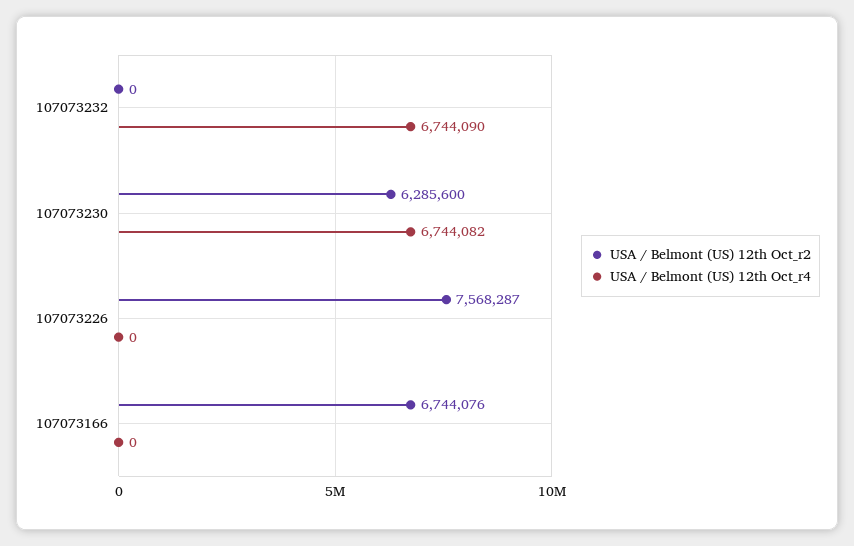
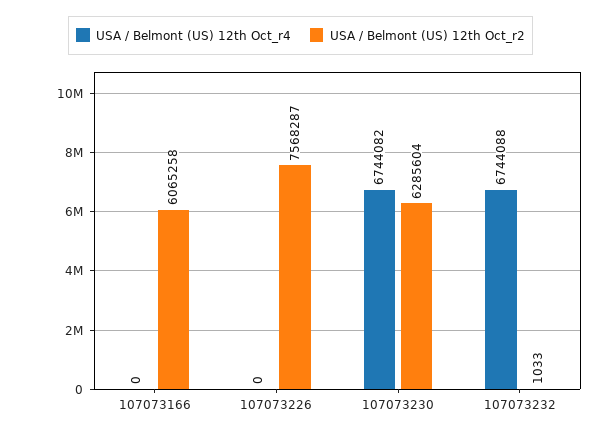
USA / Belmont (US) 12th Oct_r2, 107073232: 0 -> 1033
USA / Belmont (US) 12th Oct_r4, 107073232: 6744090 -> 6744088
USA / Belmont (US) 12th Oct_r2, 107073230: 6285600 -> 6285604
USA / Belmont (US) 12th Oct_r2, 107073166: 6744076 -> 6065258

